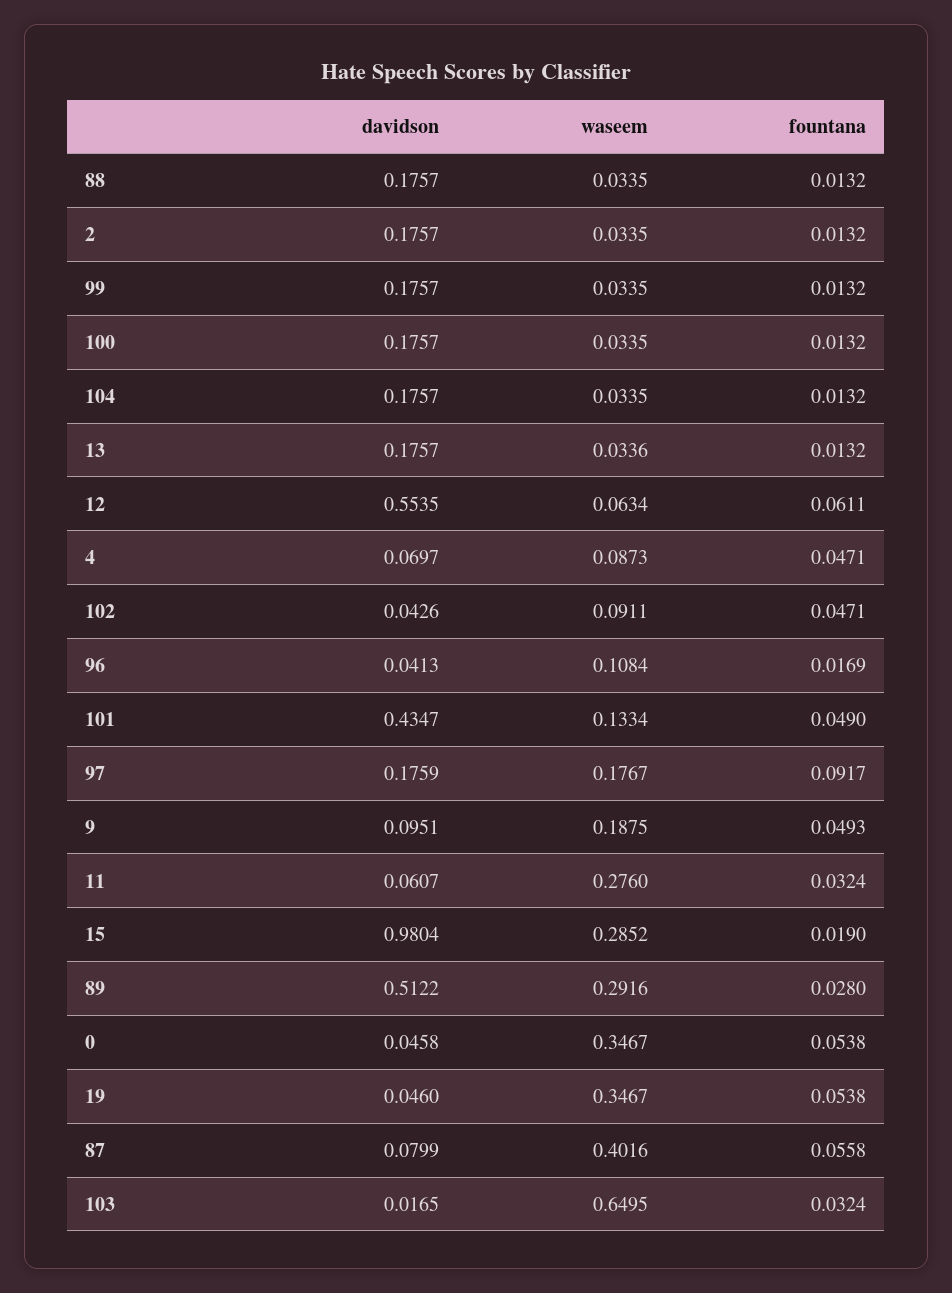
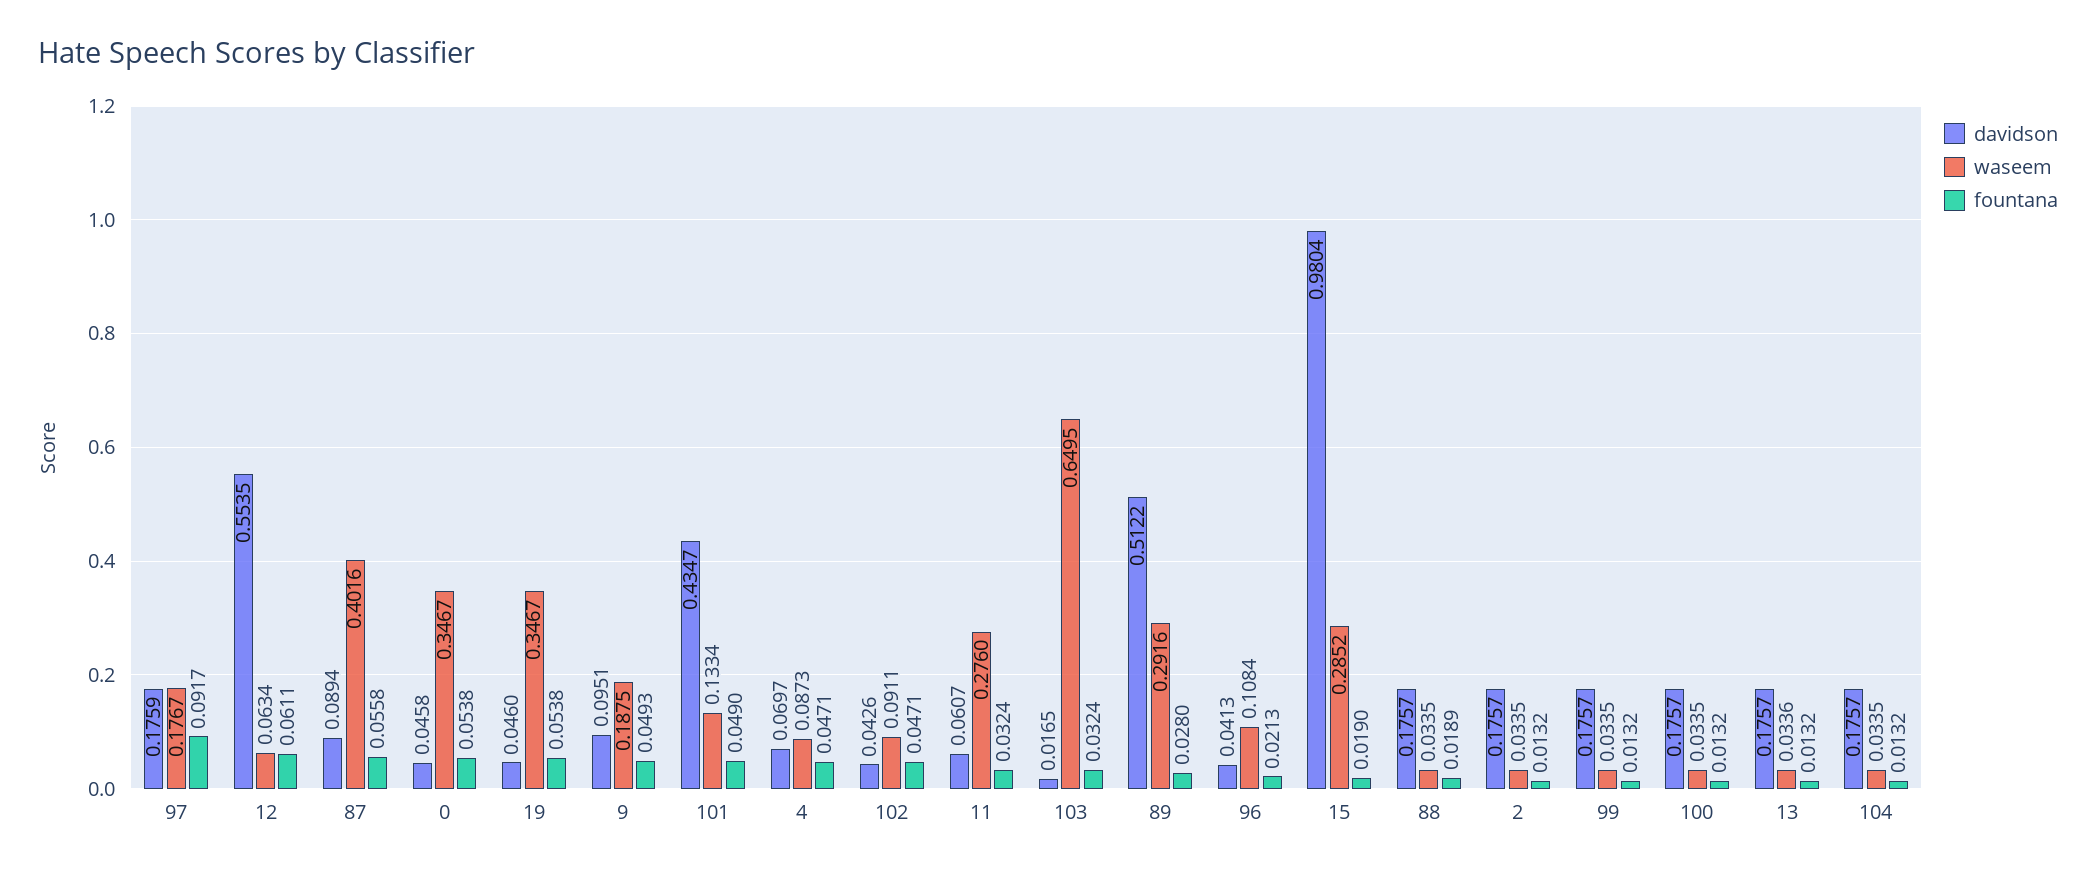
fountana, 88: 0.0132 -> 0.0189
fountana, 96: 0.0169 -> 0.0213
davidson, 87: 0.0799 -> 0.0894

